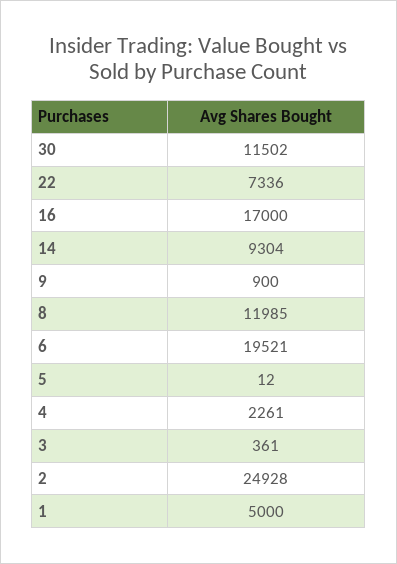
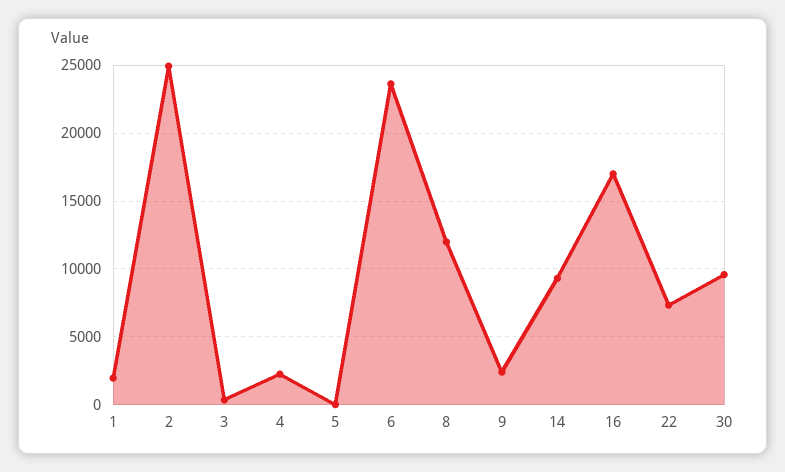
30: 11502 -> 9500
9: 900 -> 2500
6: 19521 -> 23500
1: 5000 -> 2000

